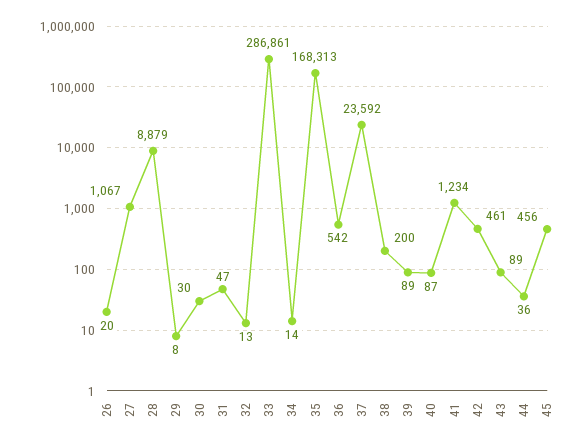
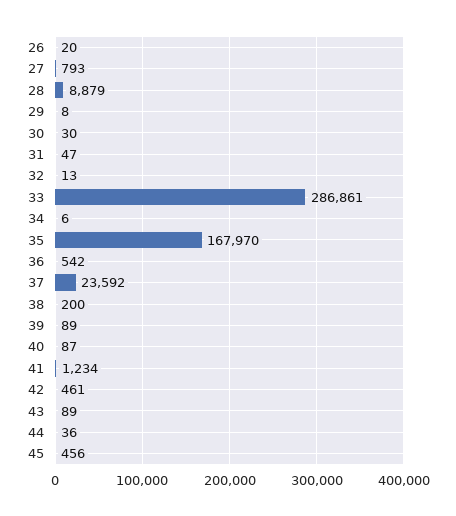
27: 1067 -> 793
34: 14 -> 6
35: 168313 -> 167970

